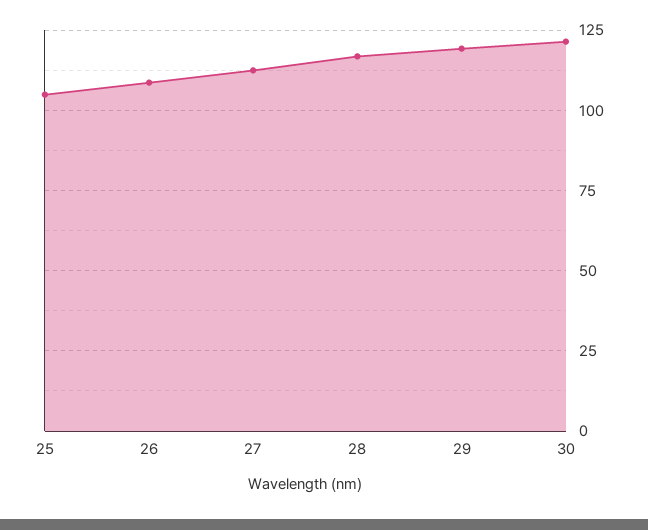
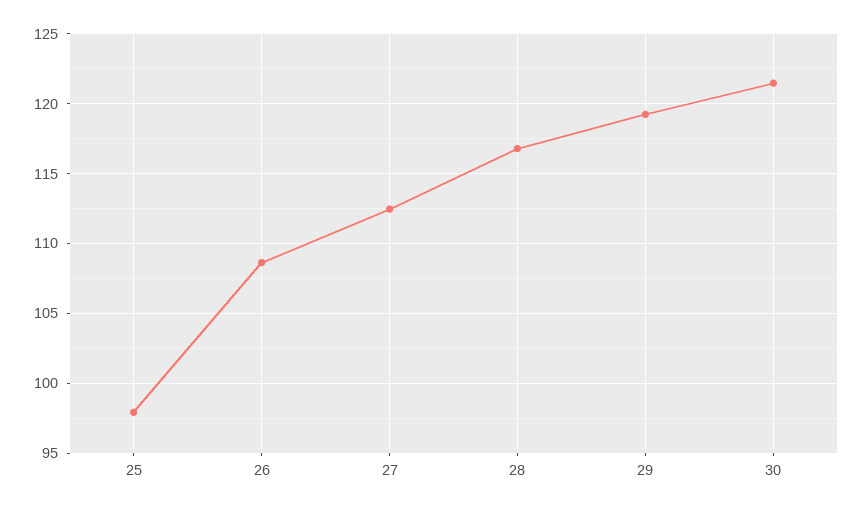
25: 105 -> 98

